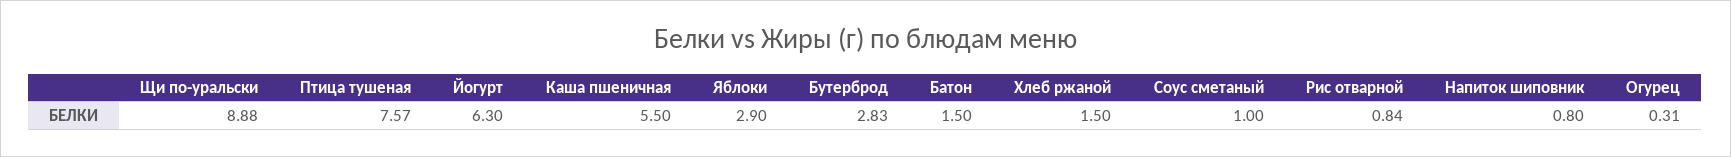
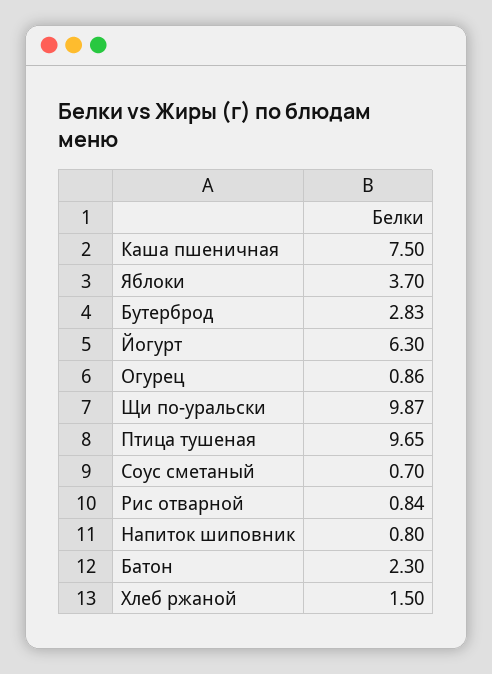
Щи по-уральски: 8.88 -> 9.87
Птица тушеная: 7.57 -> 9.65
Каша пшеничная: 5.5 -> 7.5
Яблоки: 2.9 -> 3.7
Батон: 1.5 -> 2.3
Соус сметаный: 1 -> 0.7
Огурец: 0.31 -> 0.86

